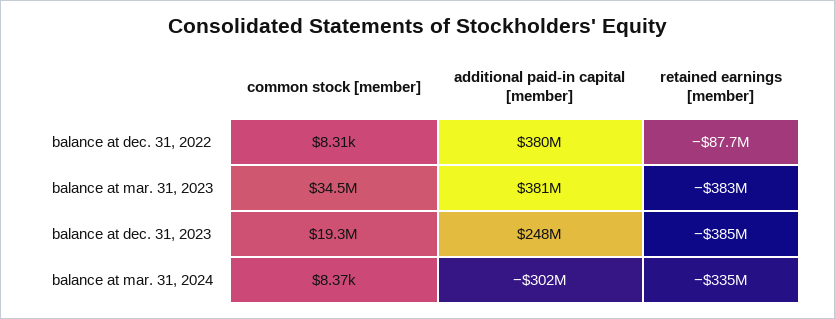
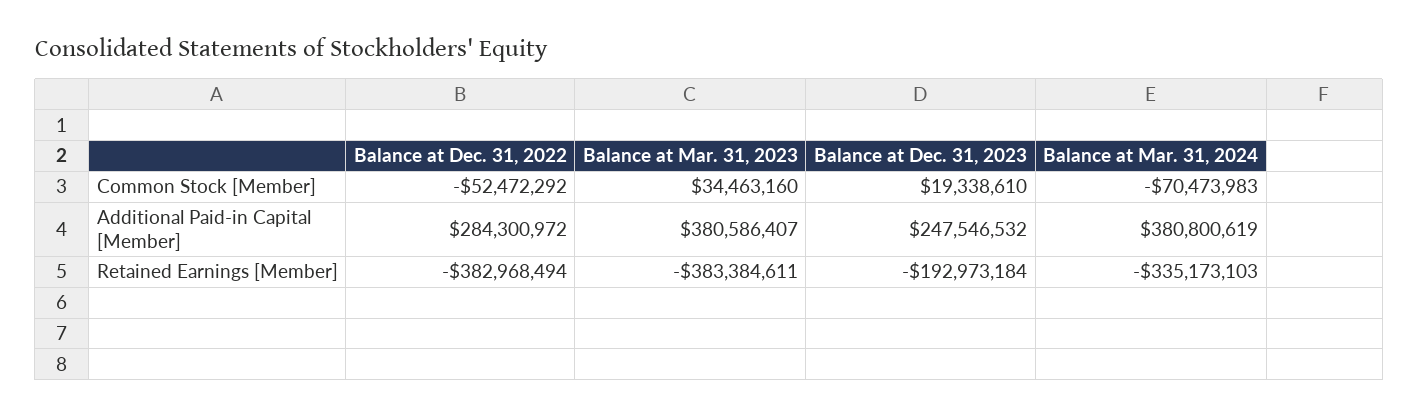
common stock [member], balance at dec. 31, 2022: 8310 -> -52472292
additional paid-in capital [member], balance at dec. 31, 2022: 380000000 -> 284300972
retained earnings [member], balance at dec. 31, 2022: -87700000 -> -382968494
retained earnings [member], balance at dec. 31, 2023: -385000000 -> -192973184
common stock [member], balance at mar. 31, 2024: 8370 -> -70473983
additional paid-in capital [member], balance at mar. 31, 2024: -302000000 -> 380800619

